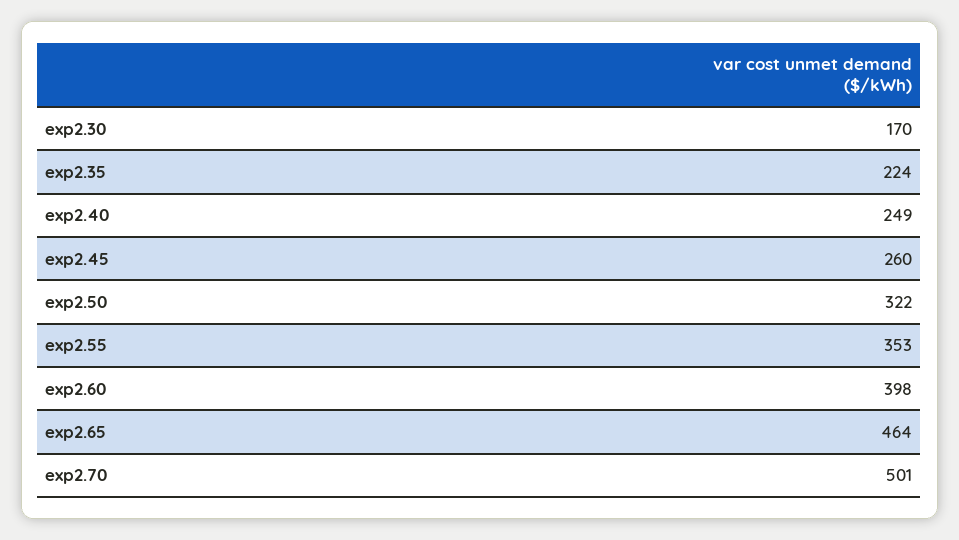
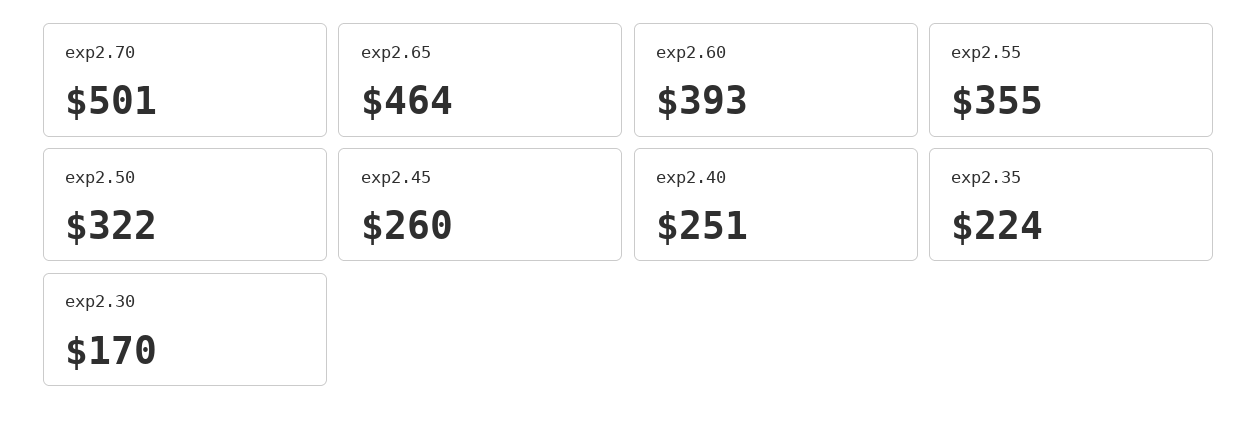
exp2.40: 249 -> 251
exp2.55: 353 -> 355
exp2.60: 398 -> 393

